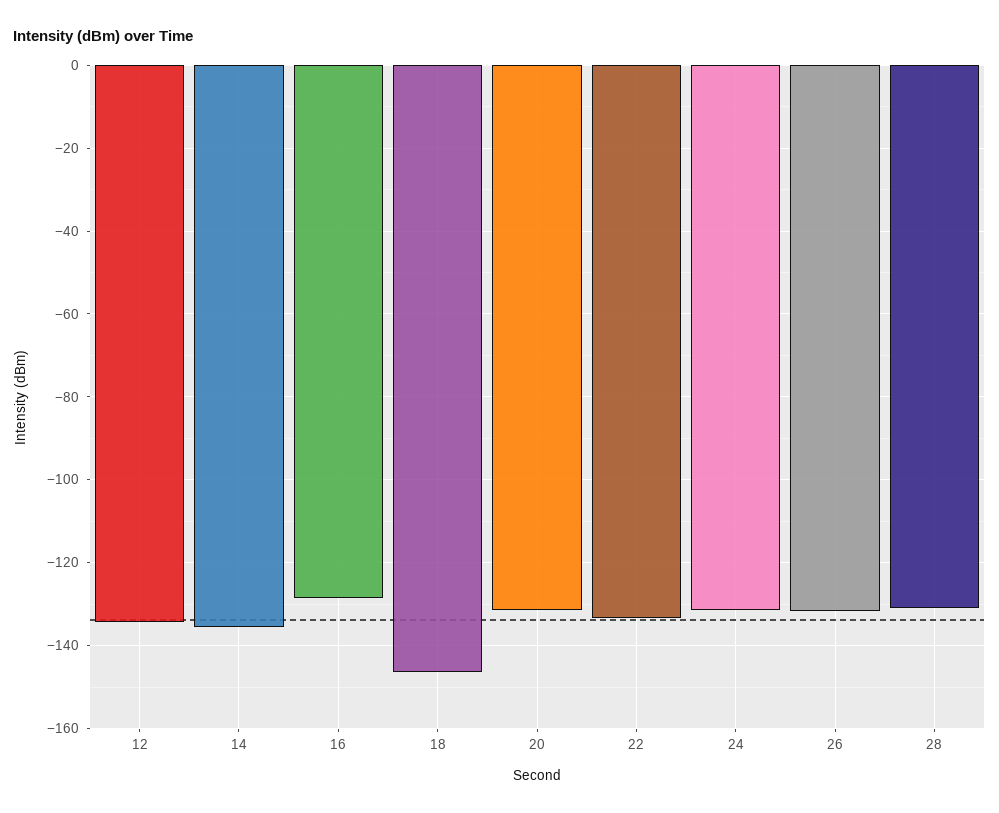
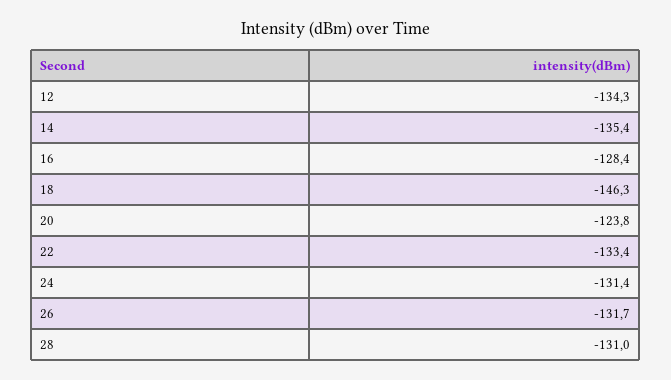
20: -132 -> -123.8

